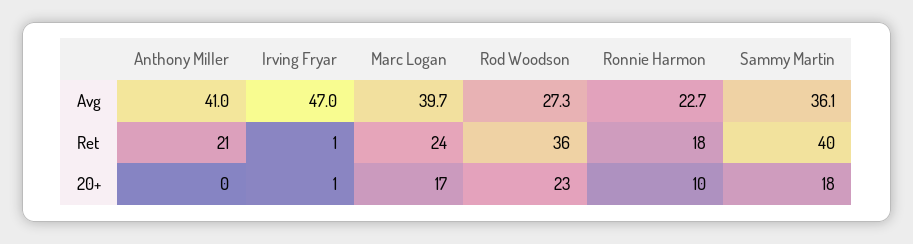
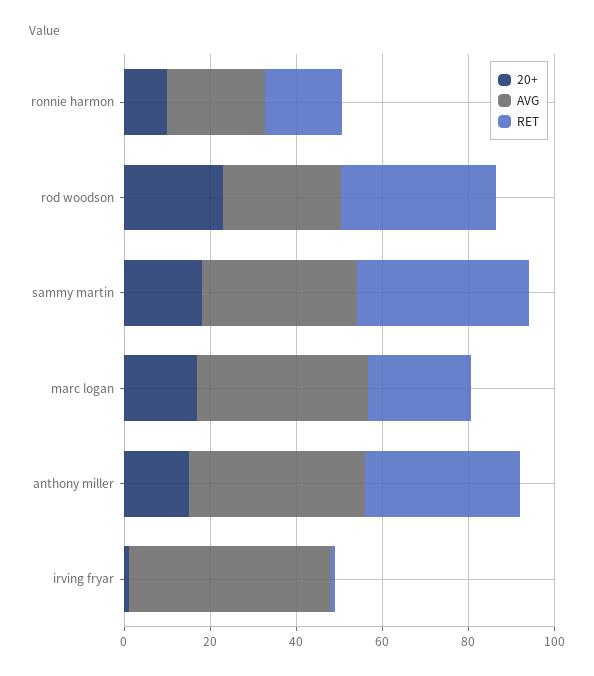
Ret, Anthony Miller: 21 -> 35
20+, Anthony Miller: 0 -> 15

